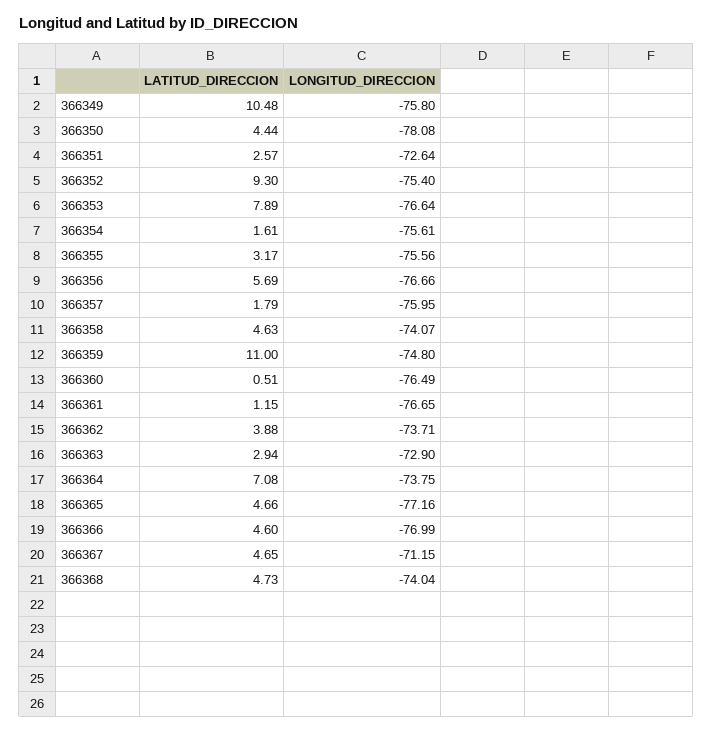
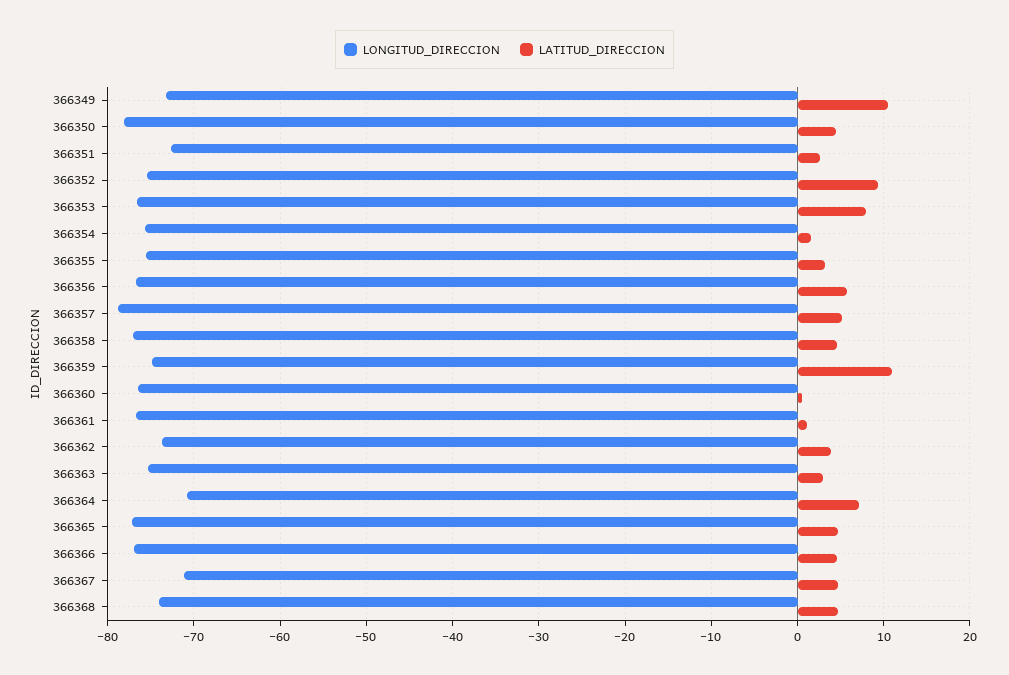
LONGITUD_DIRECCION, 366349: -75.8 -> -73
LATITUD_DIRECCION, 366357: 1.79 -> 5
LONGITUD_DIRECCION, 366357: -75.95 -> -79
LONGITUD_DIRECCION, 366358: -74.07 -> -77
LONGITUD_DIRECCION, 366363: -72.9 -> -75
LONGITUD_DIRECCION, 366364: -73.75 -> -71

